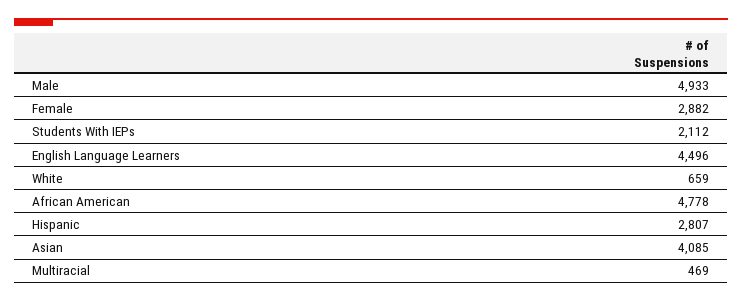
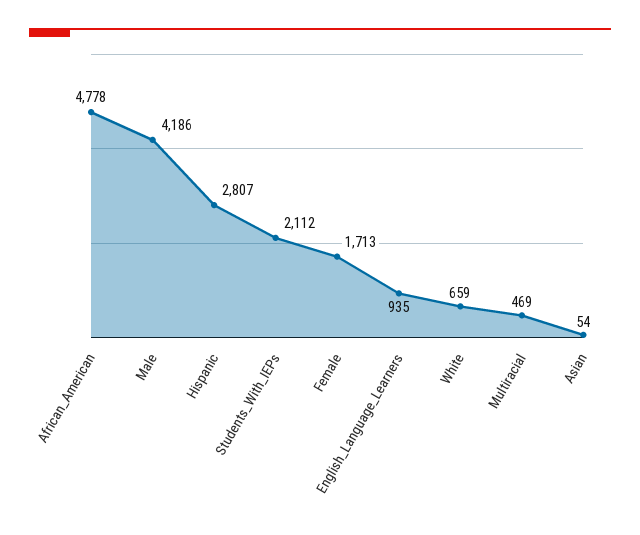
Male: 4933 -> 4186
Female: 2882 -> 1713
English Language Learners: 4496 -> 935
Asian: 4085 -> 54

